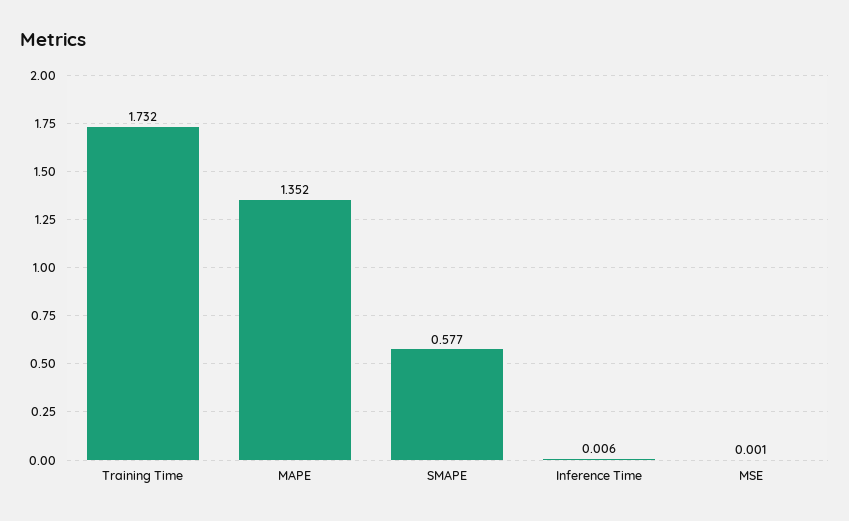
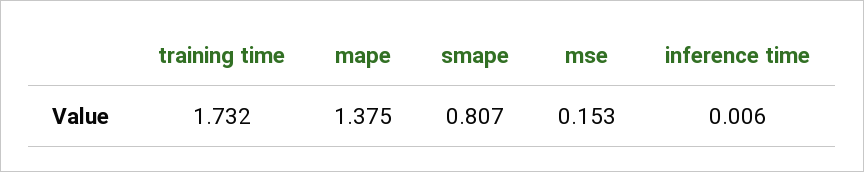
MAPE: 1.352 -> 1.375
SMAPE: 0.577 -> 0.807
MSE: 0.001 -> 0.153

